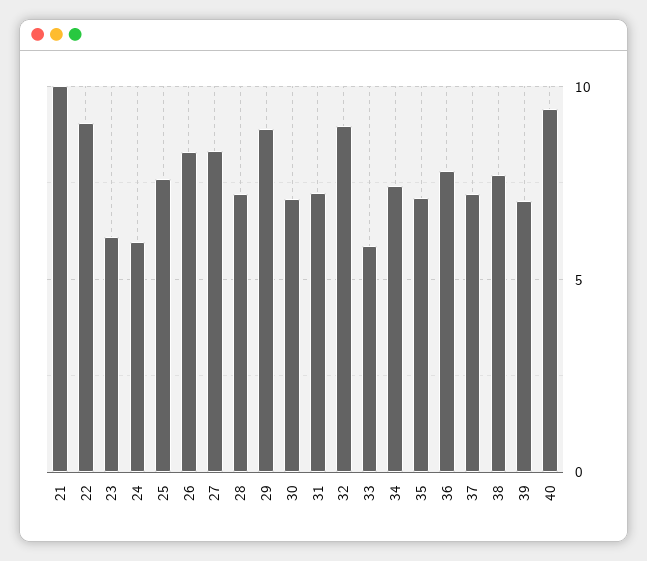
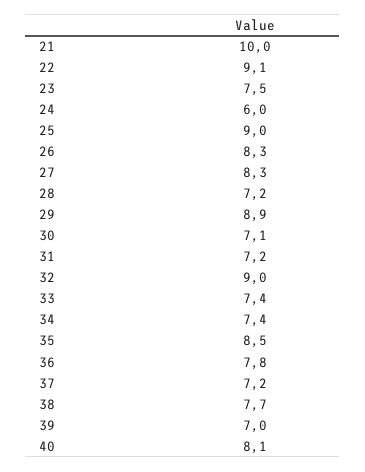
23: 6 -> 7.5
25: 7.5 -> 9
33: 6 -> 7.4
35: 7 -> 8.5
40: 9.5 -> 8.1

